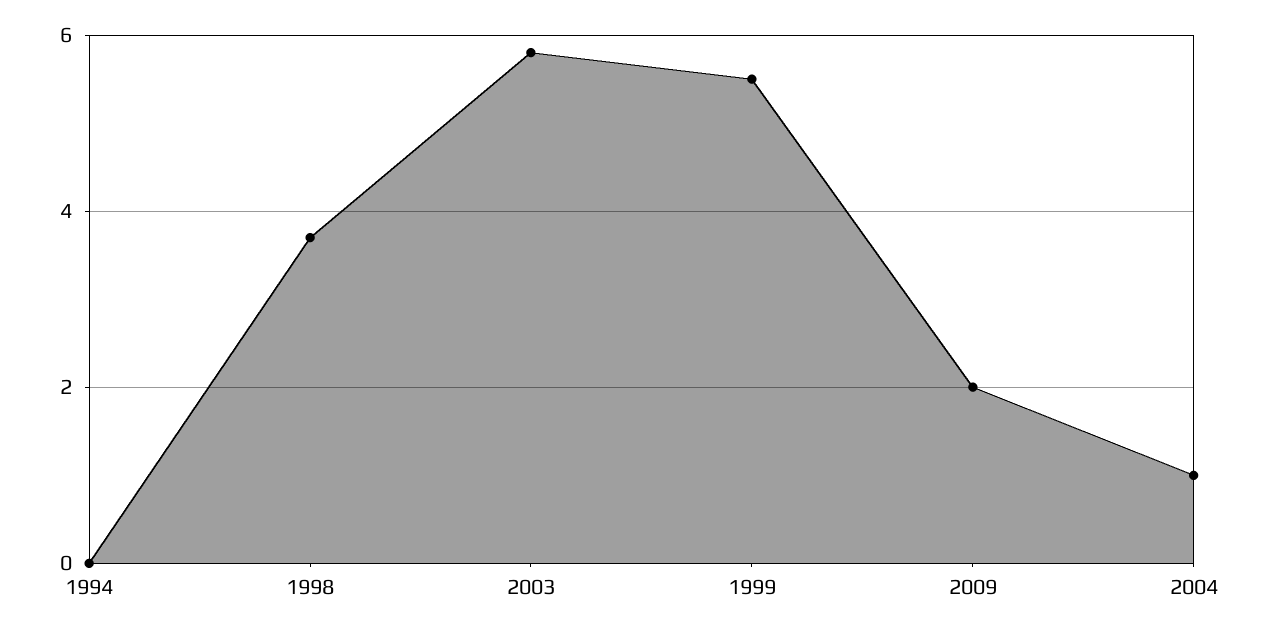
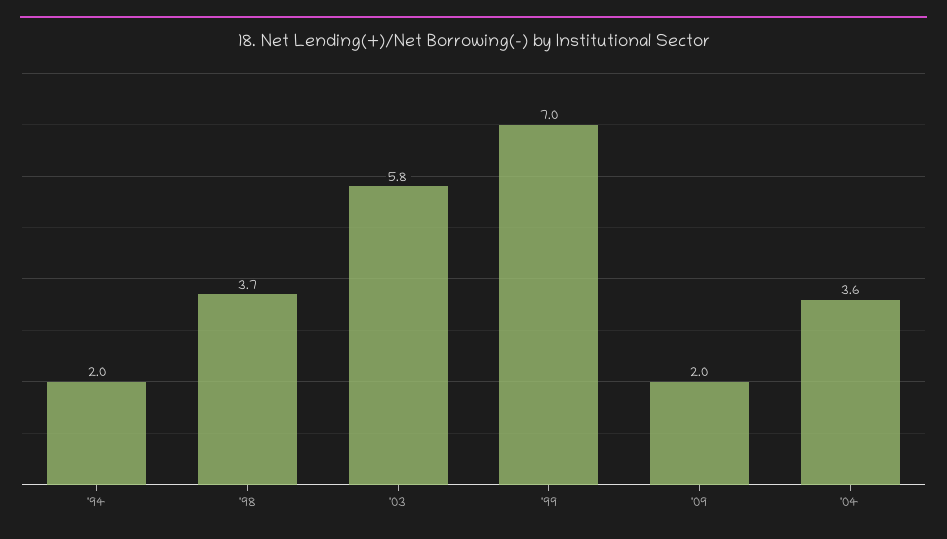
1994: 0 -> 2
1999: 5.5 -> 7
2004: 1 -> 3.6

